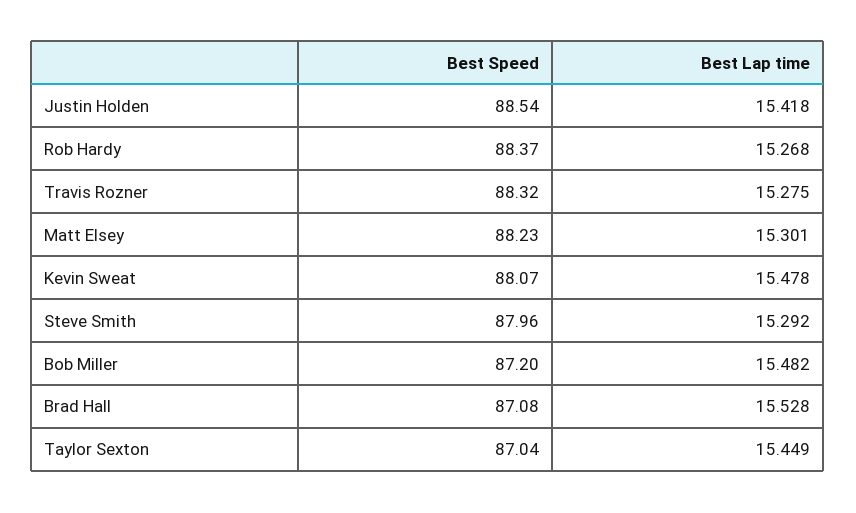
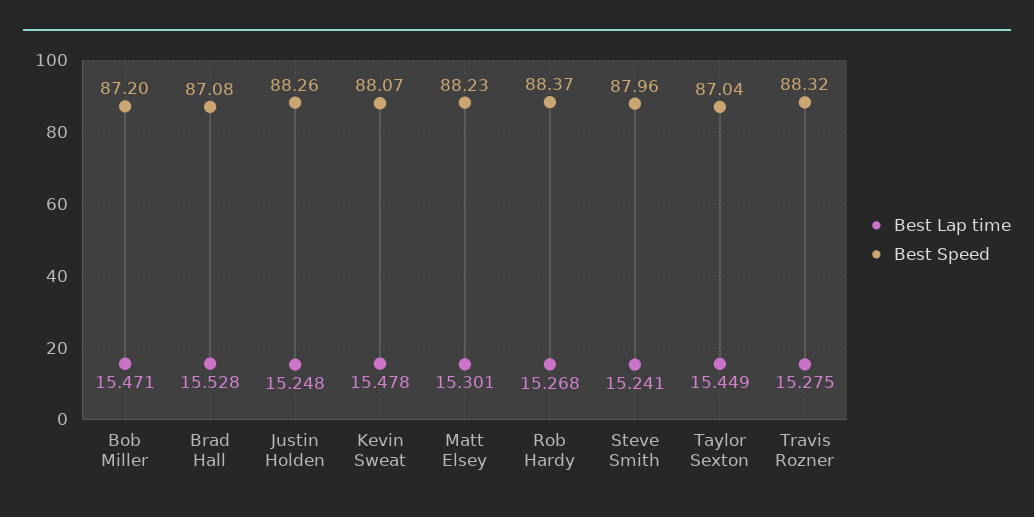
Best Speed, Justin Holden: 88.54 -> 88.26
Best Lap time, Justin Holden: 15.418 -> 15.248
Best Lap time, Steve Smith: 15.292 -> 15.241
Best Lap time, Bob Miller: 15.482 -> 15.471

